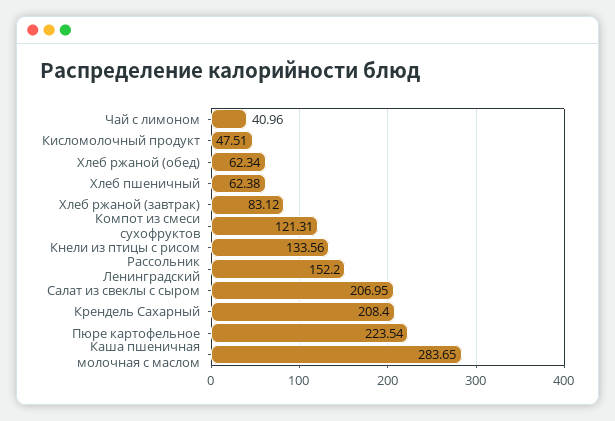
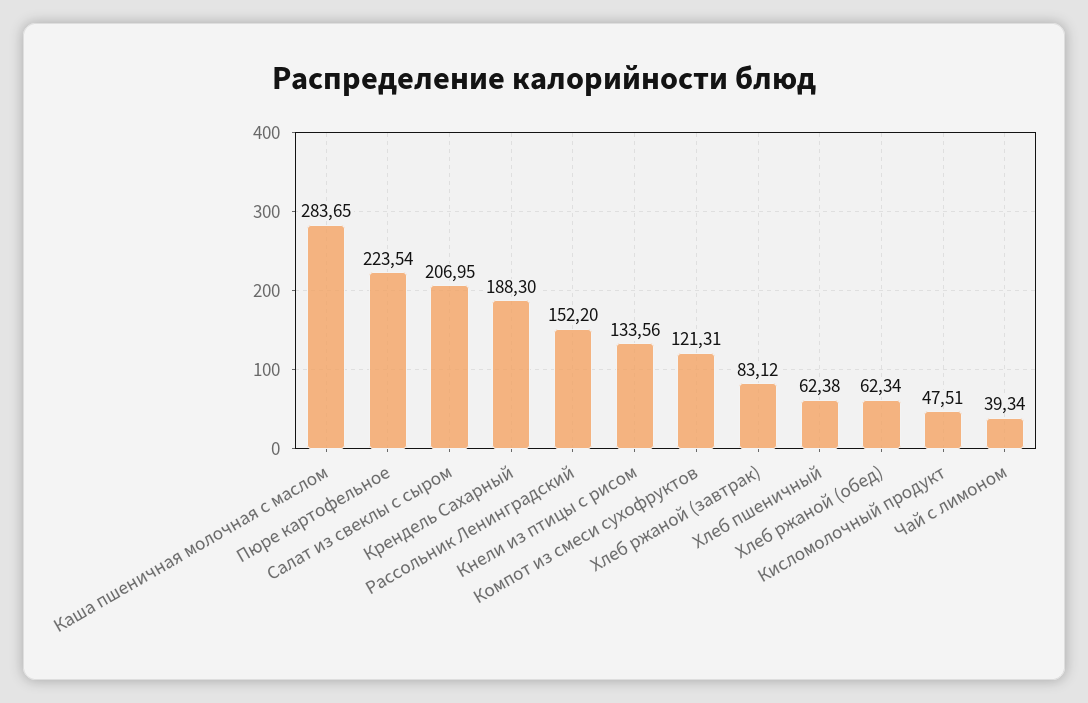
Чай с лимоном: 40.96 -> 39.34
Крендель Сахарный: 208.4 -> 188.3

